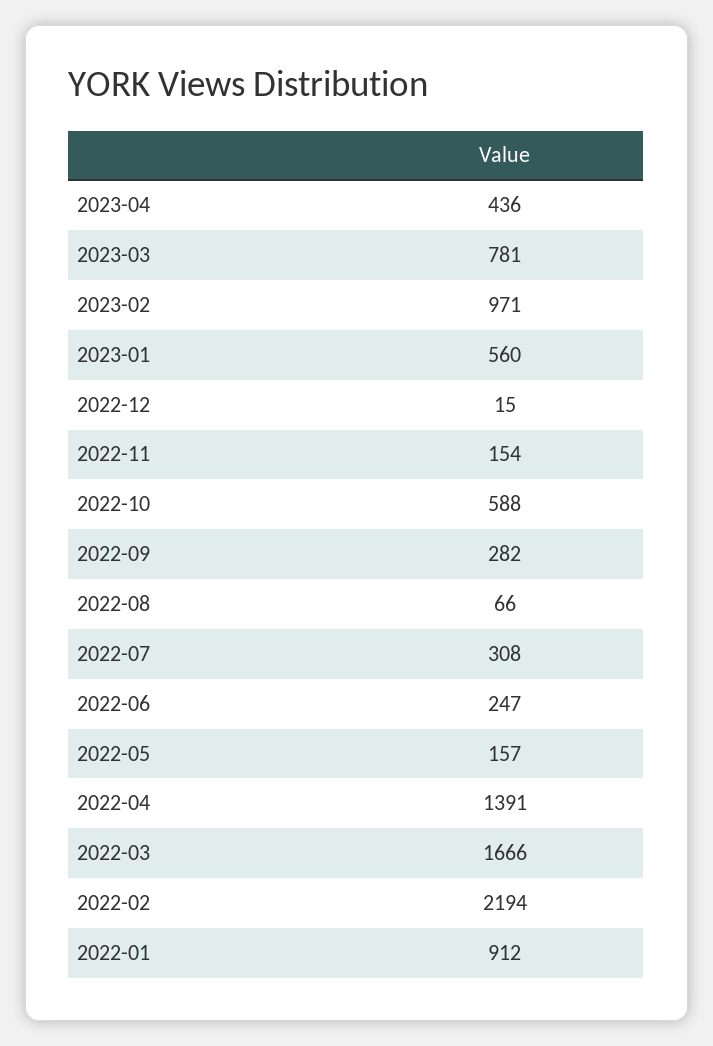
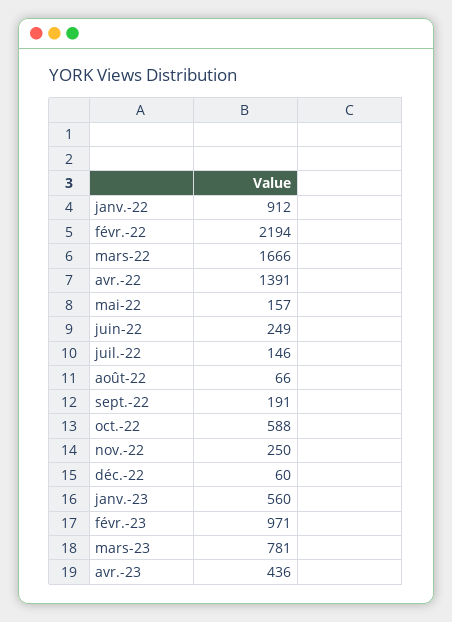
2022-12: 15 -> 60
2022-11: 154 -> 250
2022-09: 282 -> 191
2022-07: 308 -> 146
2022-06: 247 -> 249

